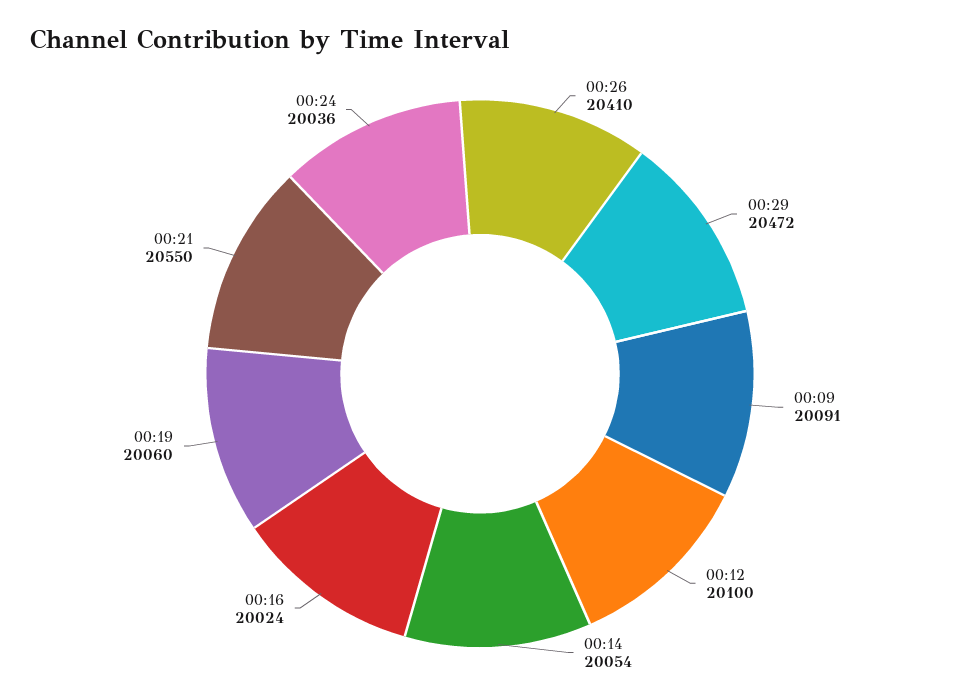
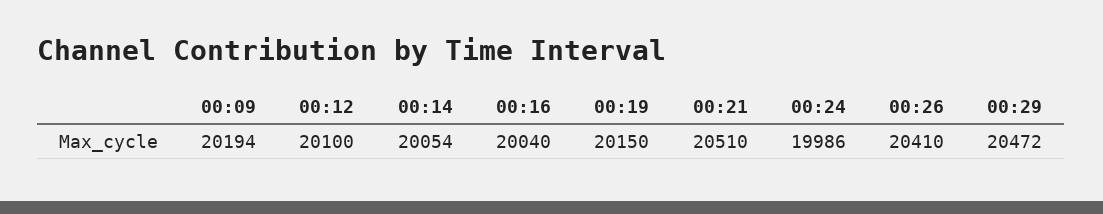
00:09: 20091 -> 20194
00:16: 20024 -> 20040
00:19: 20060 -> 20150
00:21: 20550 -> 20510
00:24: 20036 -> 19986

